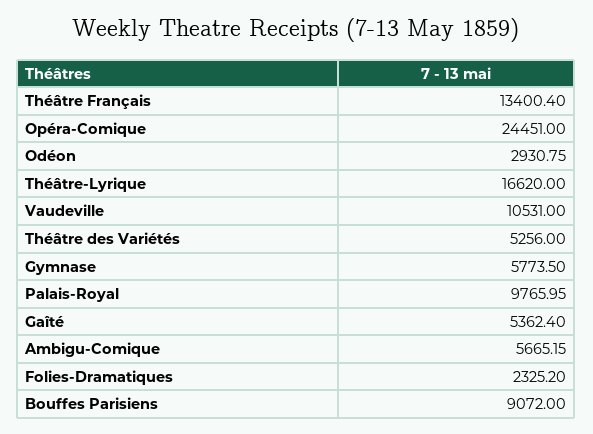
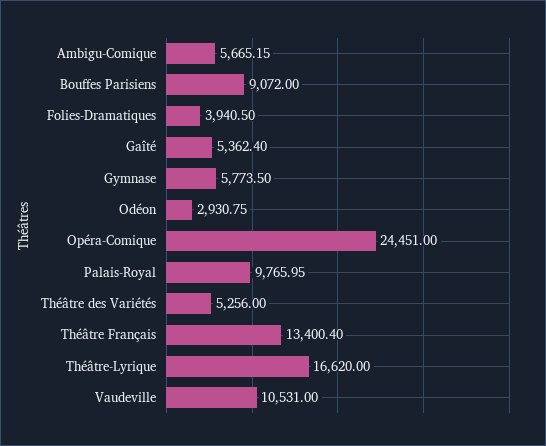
Folies-Dramatiques: 2325.2 -> 3940.5

